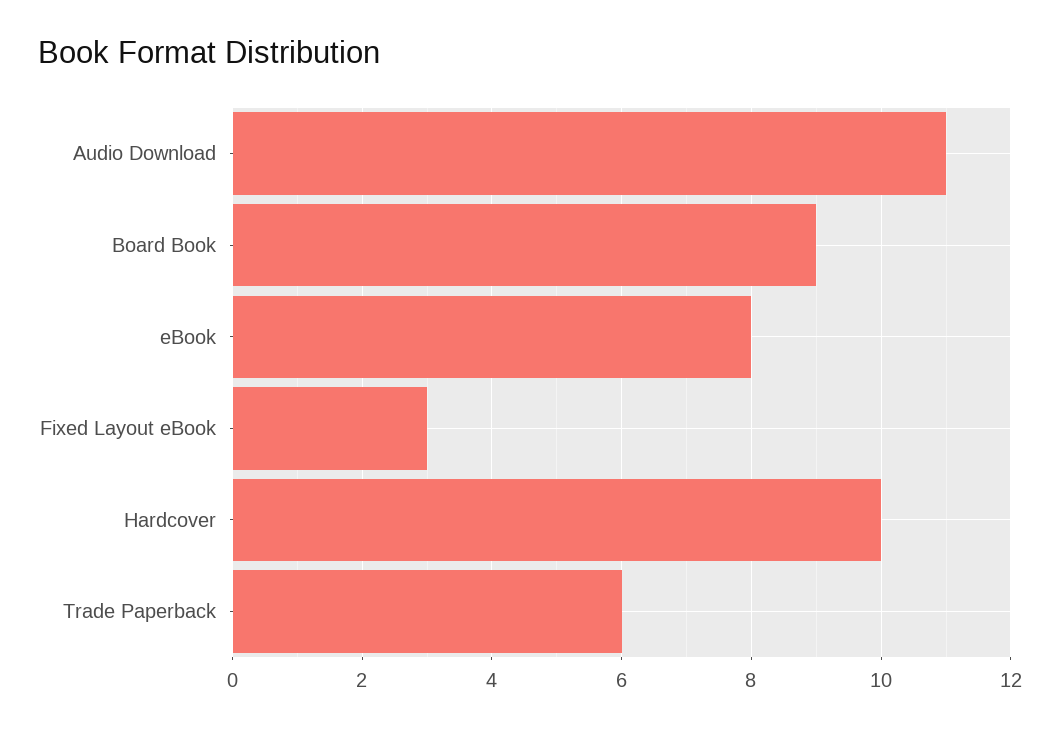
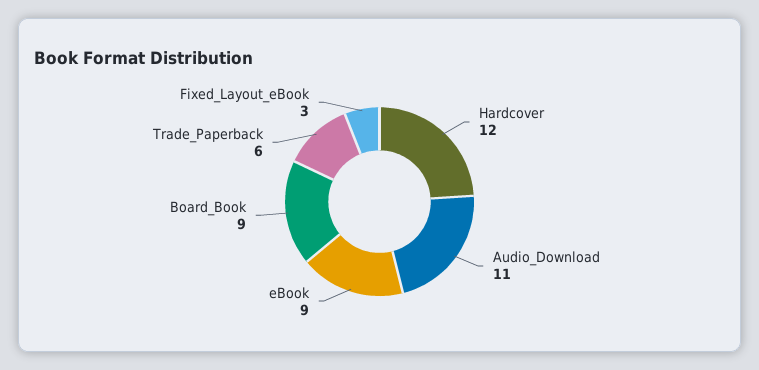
eBook: 8 -> 9
Hardcover: 10 -> 12

